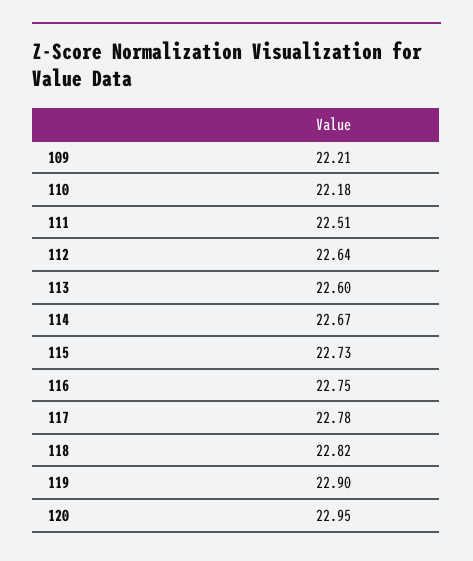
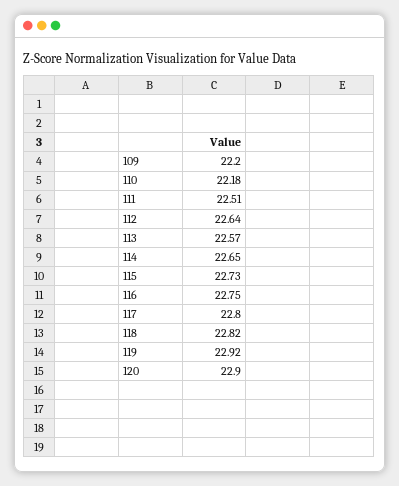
109: 22.21 -> 22.2
113: 22.6 -> 22.57
114: 22.67 -> 22.65
117: 22.78 -> 22.8
119: 22.9 -> 22.92
120: 22.95 -> 22.9

